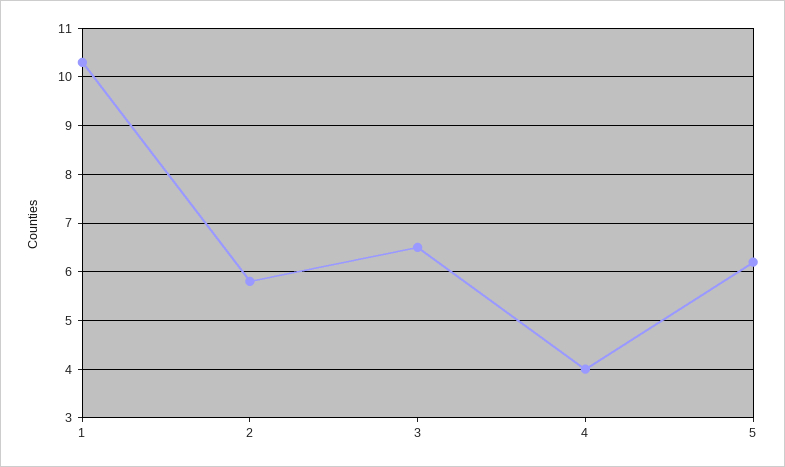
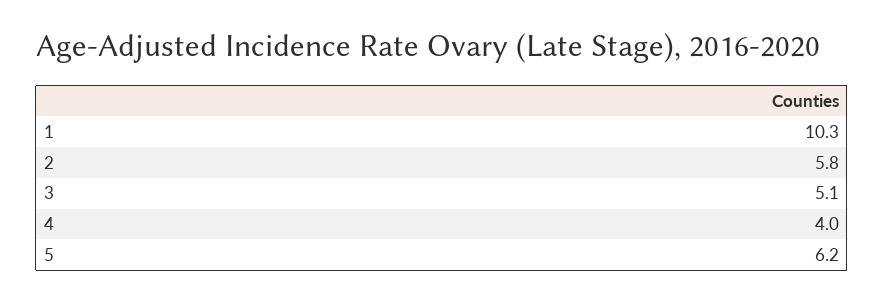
3: 6.5 -> 5.1

